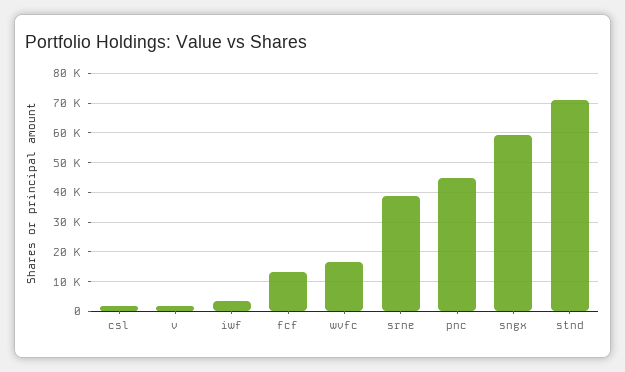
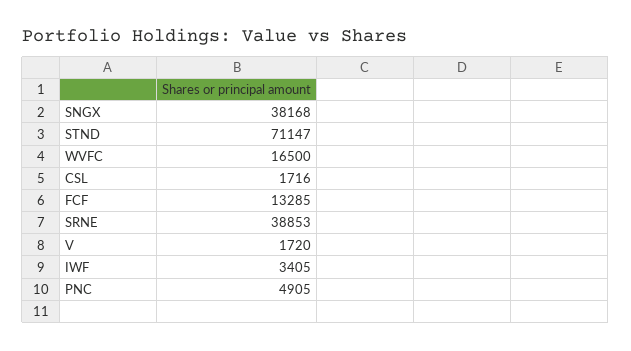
pnc: 45000 -> 4905
sngx: 60000 -> 38168

